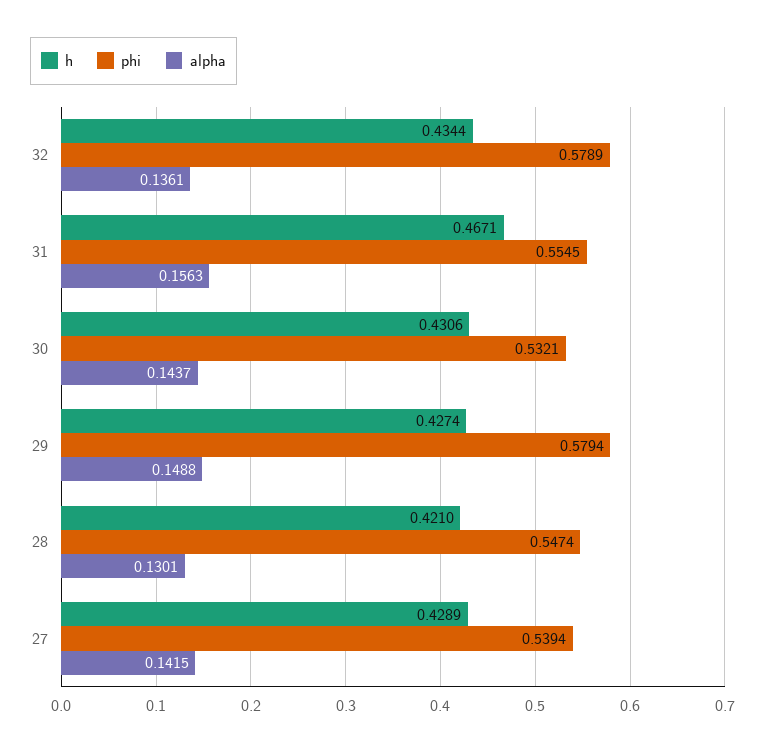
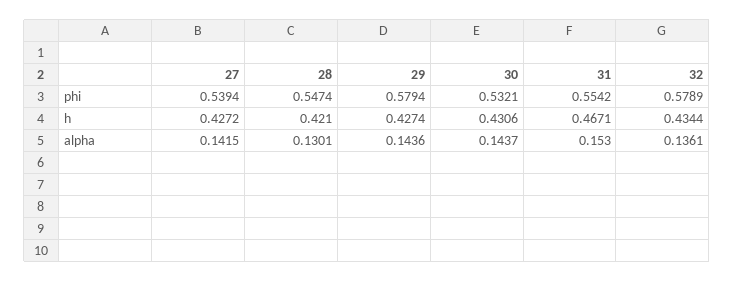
phi, 31: 0.5545 -> 0.5542
alpha, 31: 0.1563 -> 0.153
alpha, 29: 0.1488 -> 0.1436
h, 27: 0.4289 -> 0.4272

